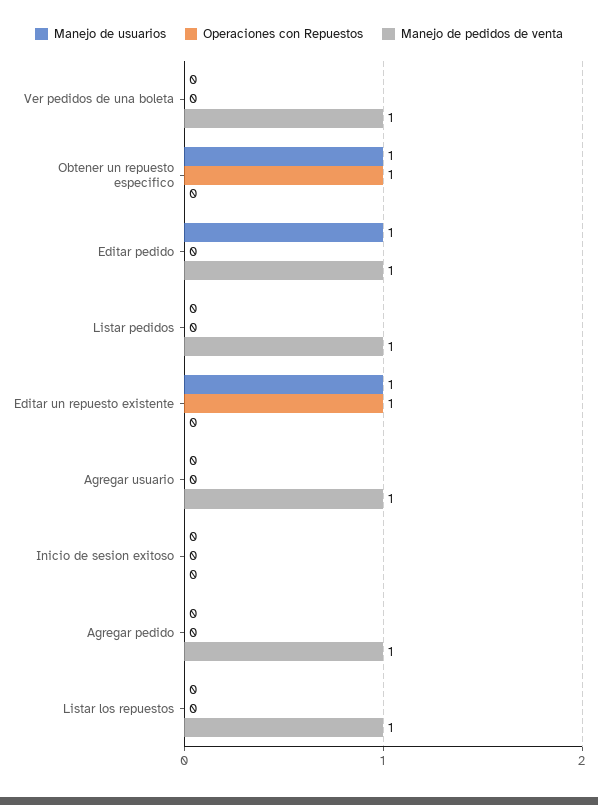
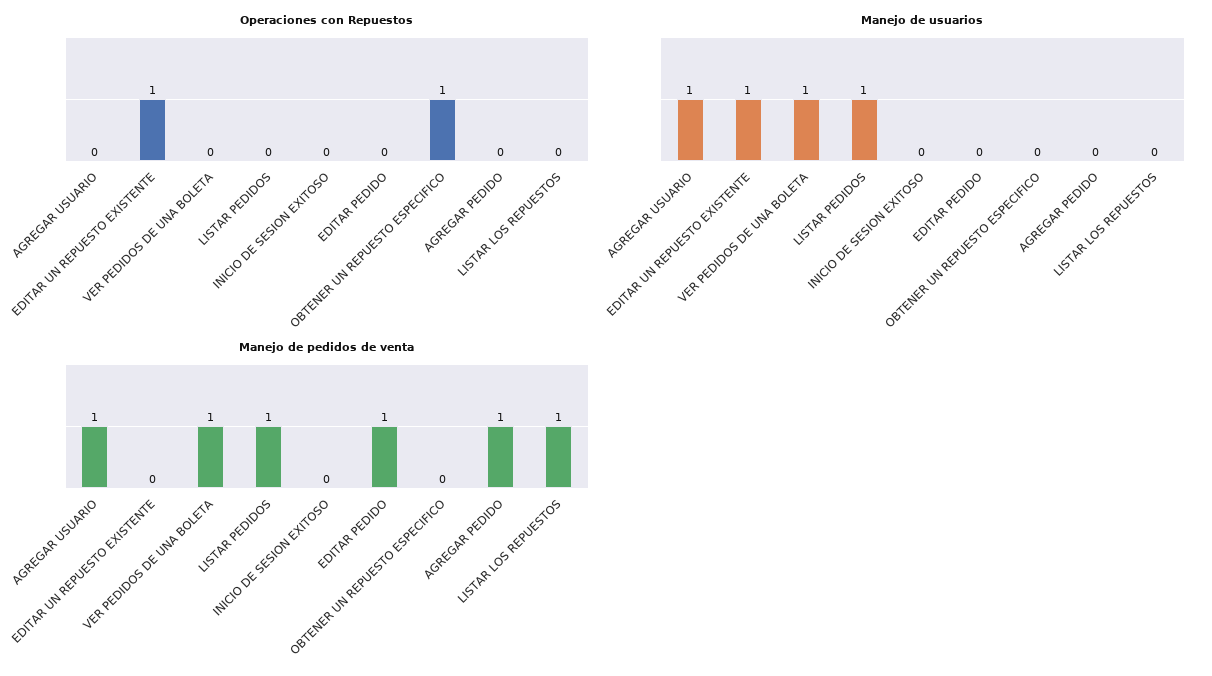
Manejo de usuarios, Ver pedidos de una boleta: 0 -> 1
Manejo de usuarios, Obtener un repuesto especifico: 1 -> 0
Manejo de usuarios, Editar pedido: 1 -> 0
Manejo de usuarios, Listar pedidos: 0 -> 1
Manejo de usuarios, Agregar usuario: 0 -> 1

